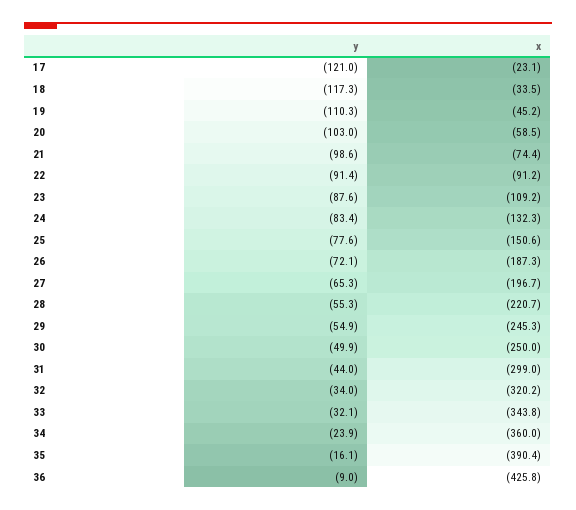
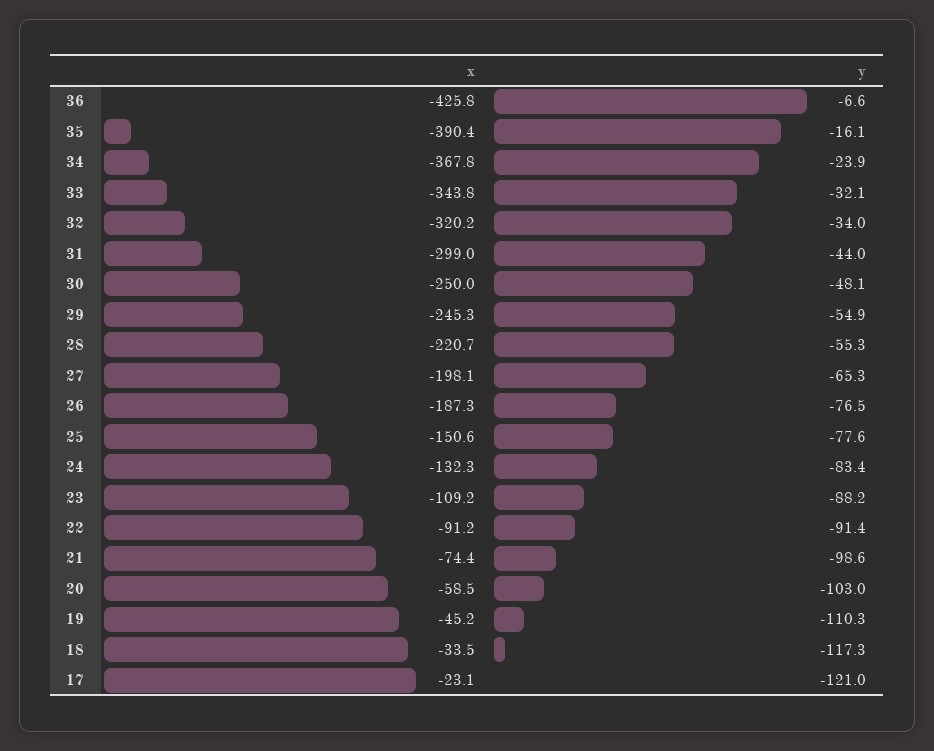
y, 23: -87.6 -> -88.2
y, 26: -72.1 -> -76.5
x, 27: -196.7 -> -198.1
y, 30: -49.9 -> -48.1
x, 34: -360 -> -367.8
y, 36: -9 -> -6.6

